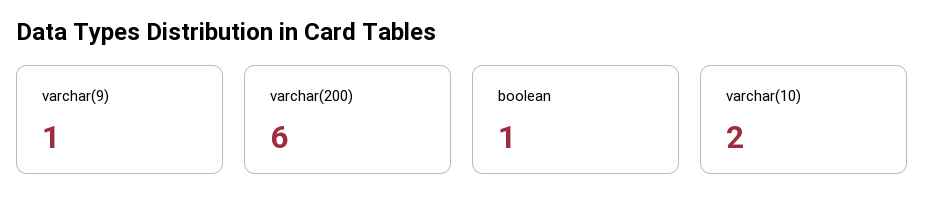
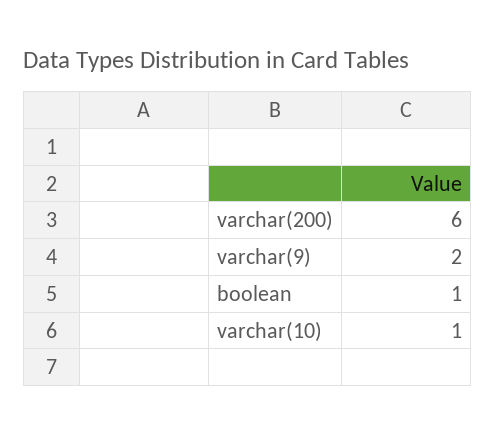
varchar(9): 1 -> 2
varchar(10): 2 -> 1

